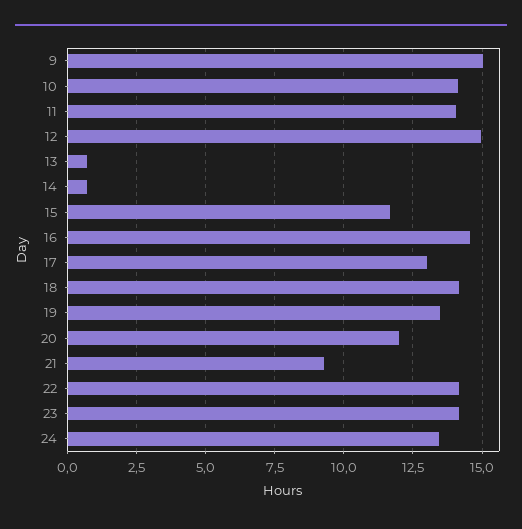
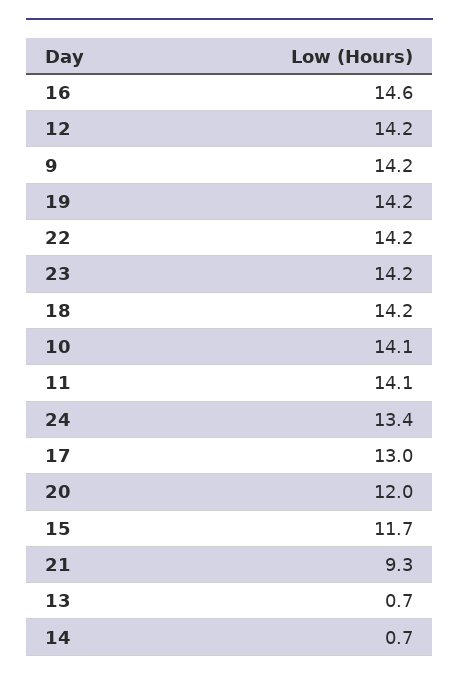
9: 15 -> 14.2
12: 15 -> 14.2
19: 13.5 -> 14.2

